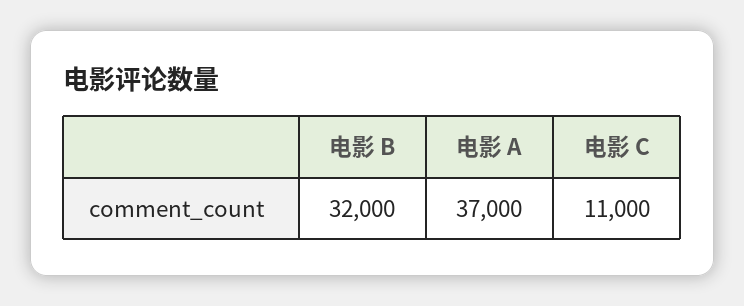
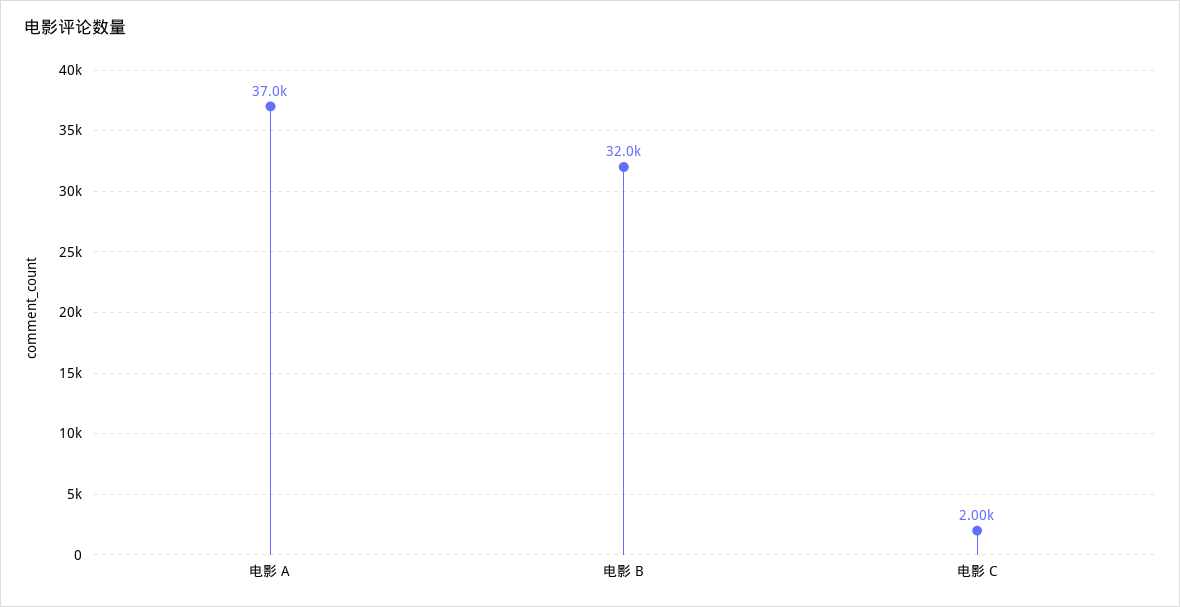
电影 C: 11000 -> 2000

